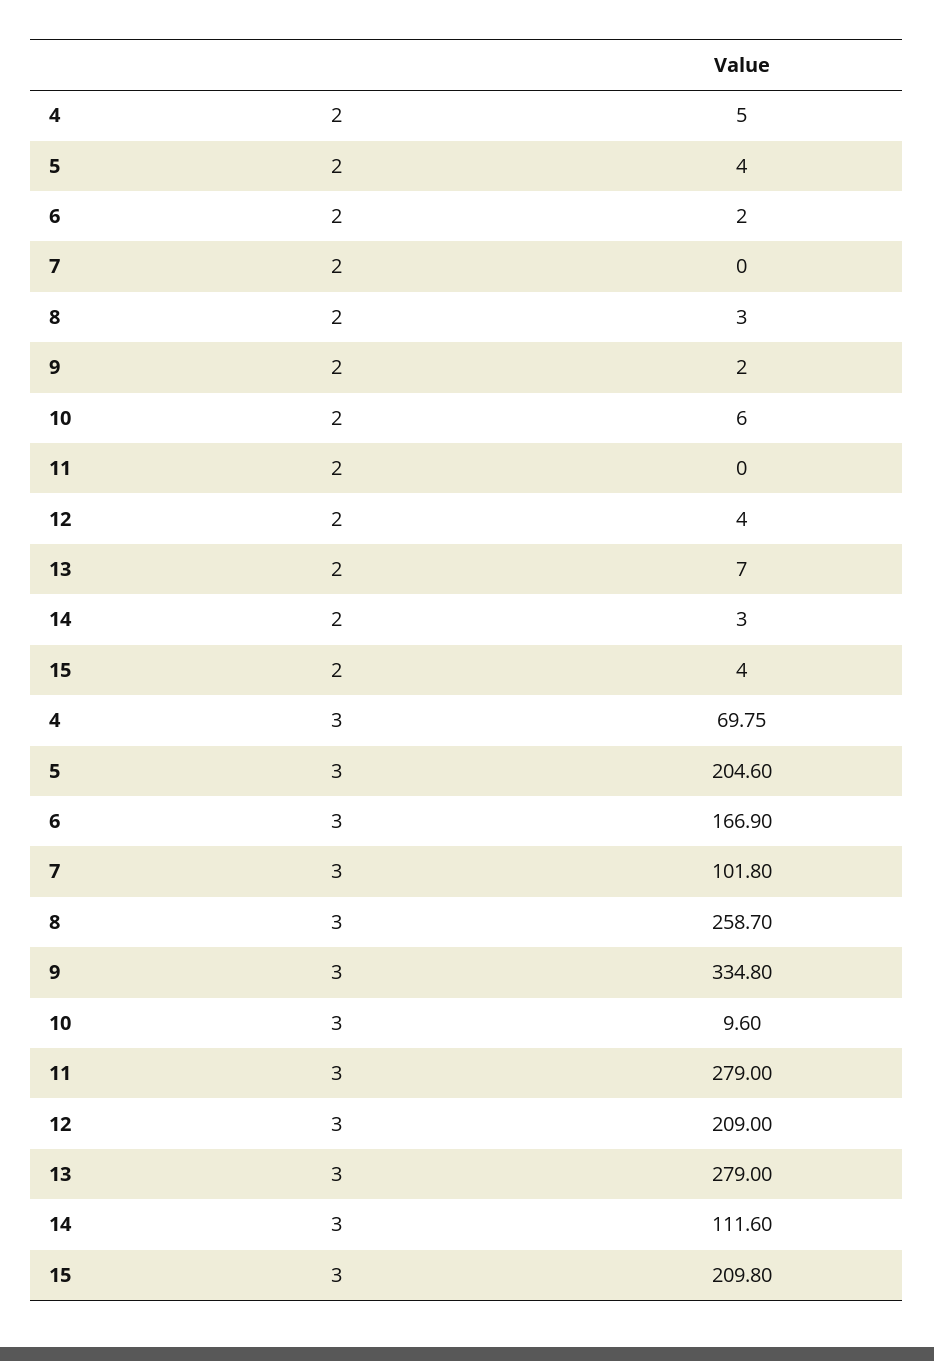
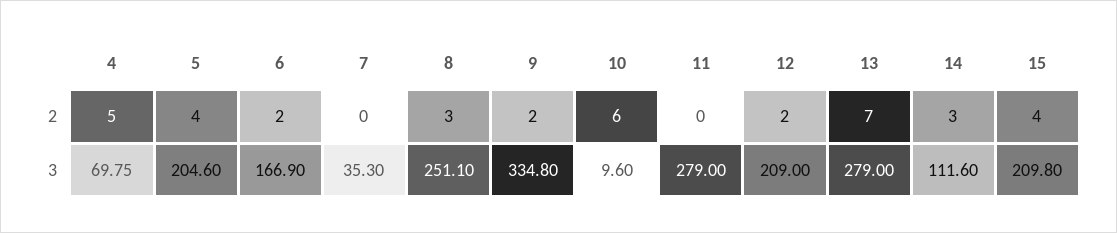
12, 2: 4 -> 2
7, 3: 101.8 -> 35.3
8, 3: 258.7 -> 251.1

